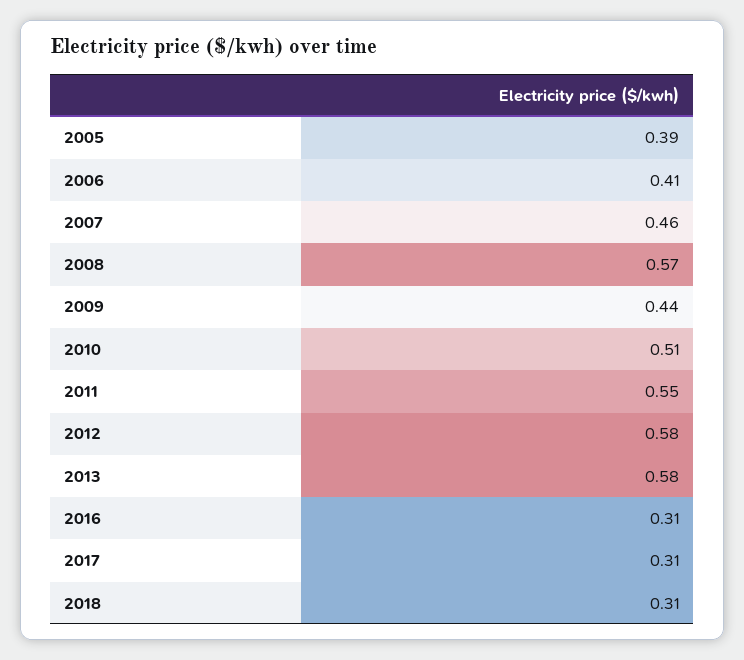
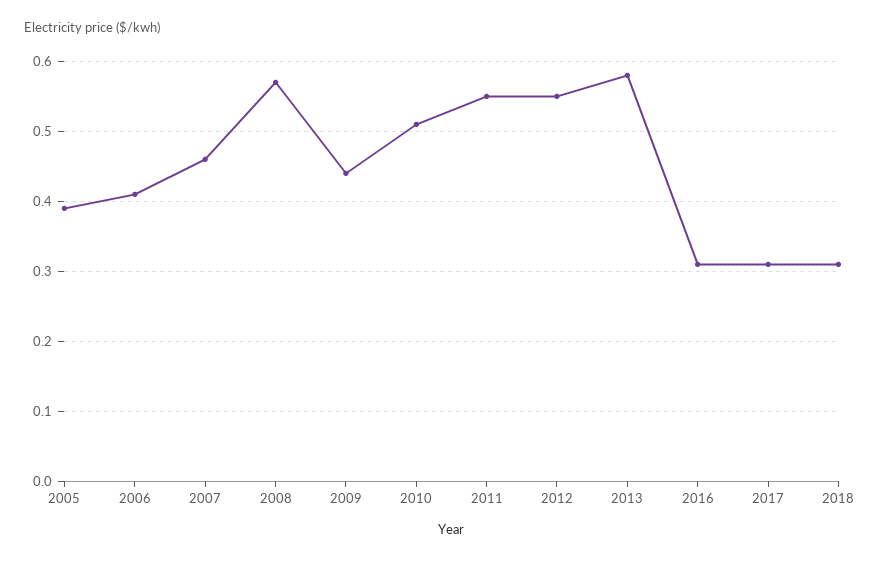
2012: 0.58 -> 0.55

